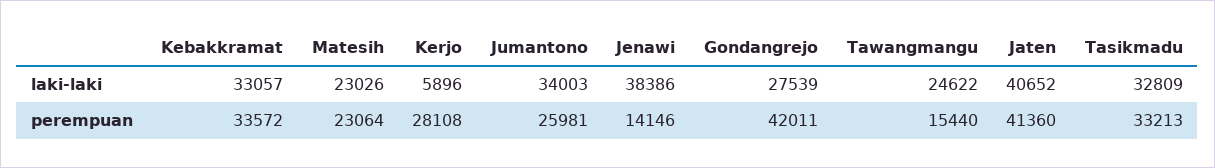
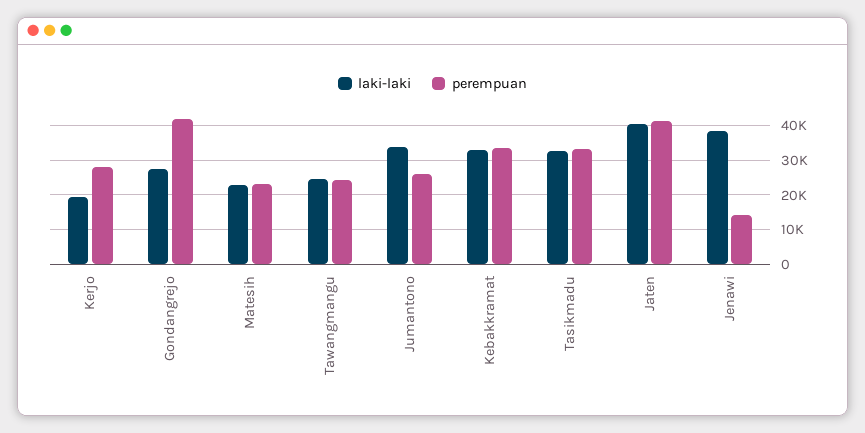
laki-laki, Kerjo: 5896 -> 20000
perempuan, Tawangmangu: 15440 -> 24000

